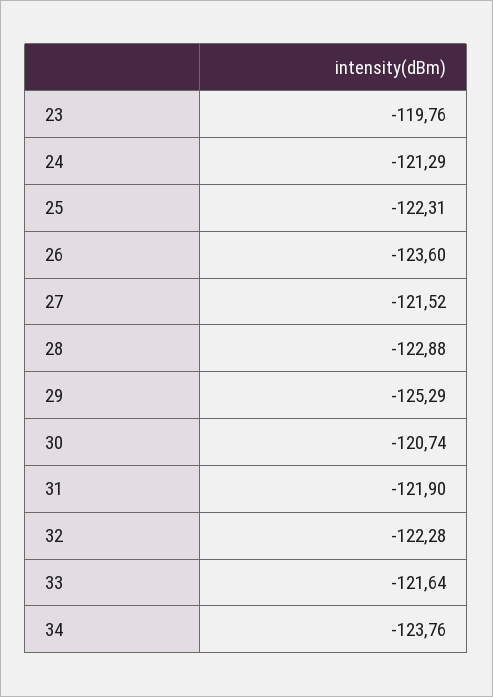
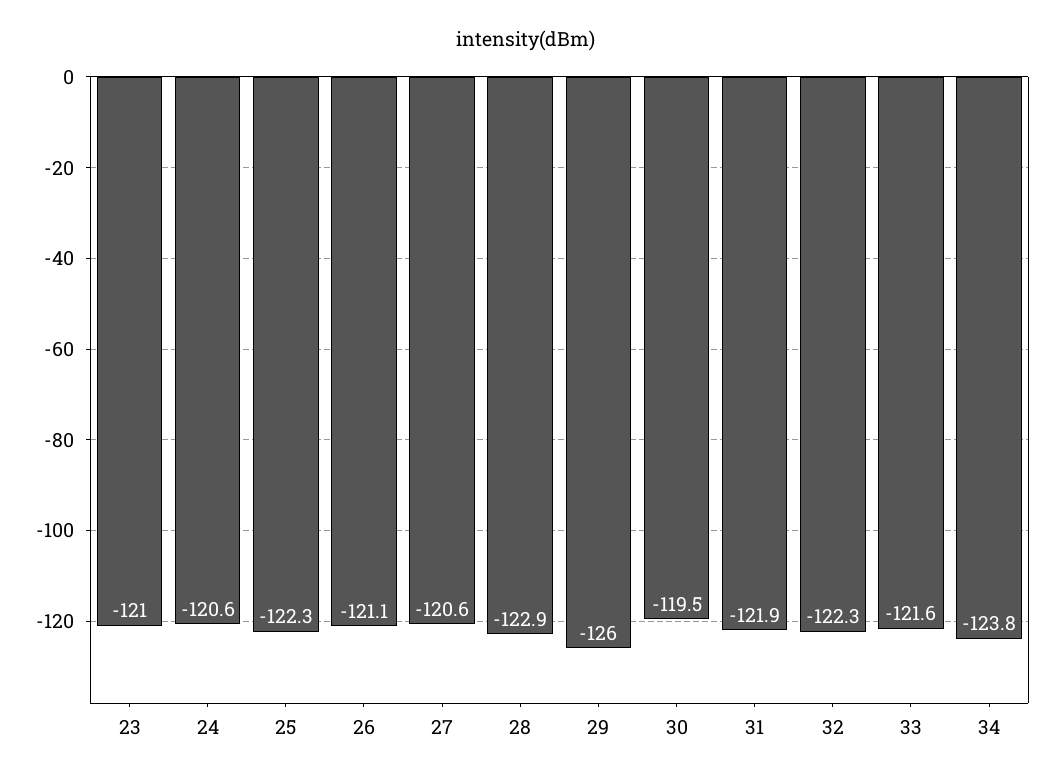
23: -119.76 -> -121
24: -121.29 -> -120.6
26: -123.6 -> -121.1
27: -121.52 -> -120.6
29: -125.29 -> -126
30: -120.74 -> -119.5

